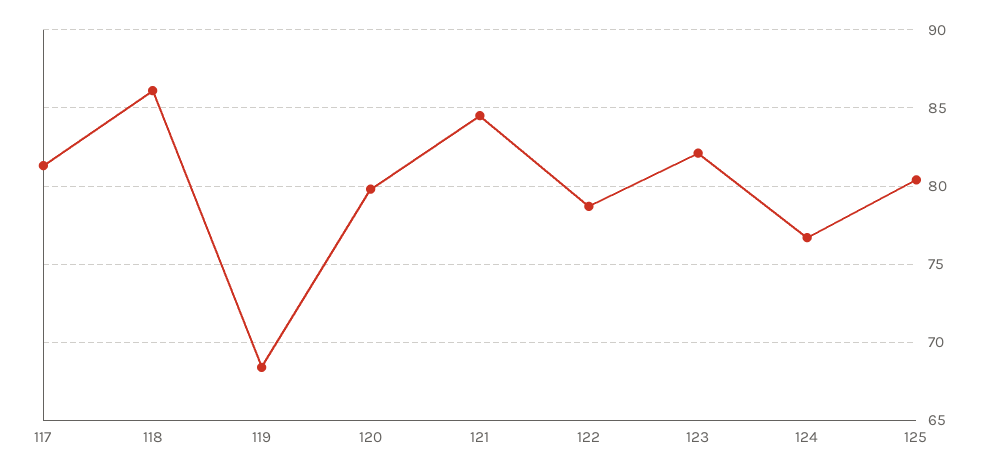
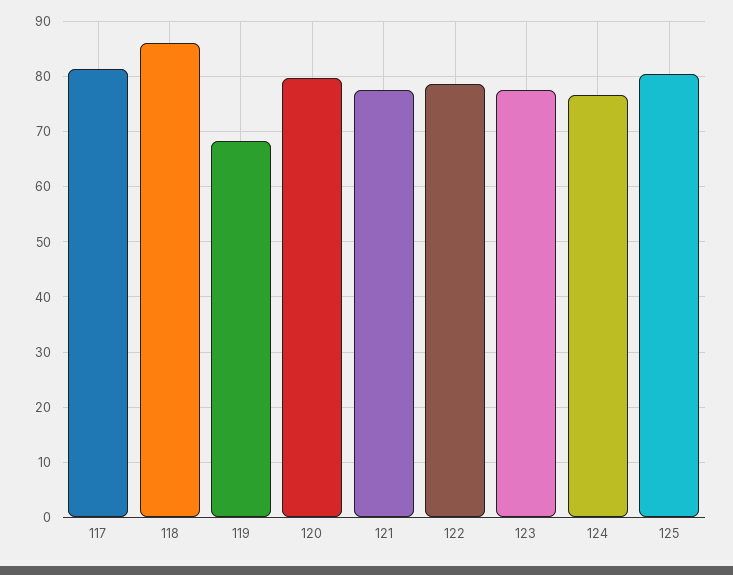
121: 84.5 -> 78
123: 82 -> 78

